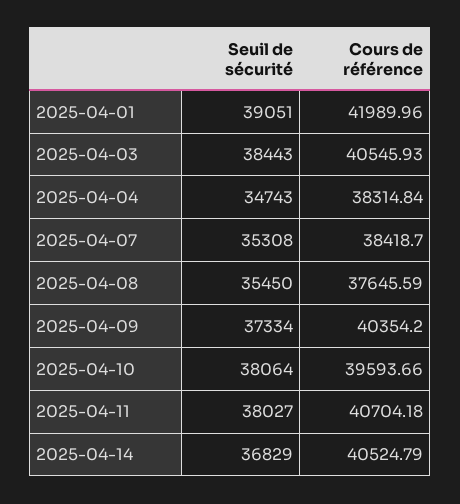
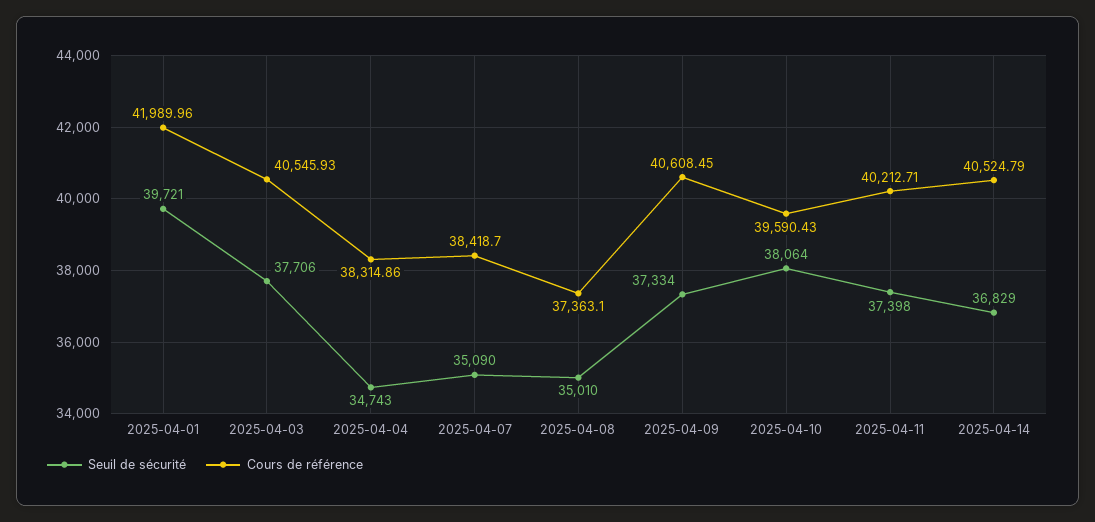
Seuil de sécurité, 2025-04-01: 39051 -> 39721
Seuil de sécurité, 2025-04-03: 38443 -> 37706
Cours de référence, 2025-04-04: 38314.84 -> 38314.86
Seuil de sécurité, 2025-04-07: 35308 -> 35090
Seuil de sécurité, 2025-04-08: 35450 -> 35010
Cours de référence, 2025-04-08: 37645.59 -> 37363.1
Cours de référence, 2025-04-09: 40354.2 -> 40608.45
Cours de référence, 2025-04-10: 39593.66 -> 39590.43
Seuil de sécurité, 2025-04-11: 38027 -> 37398
Cours de référence, 2025-04-11: 40704.18 -> 40212.71

